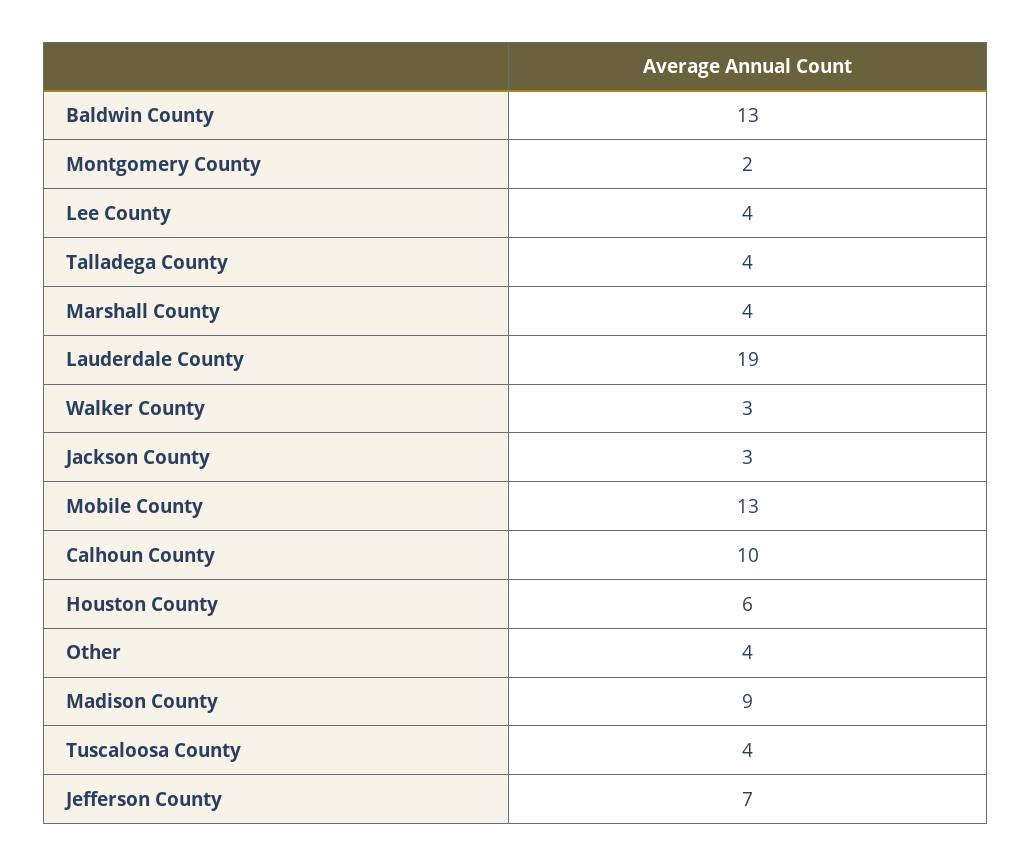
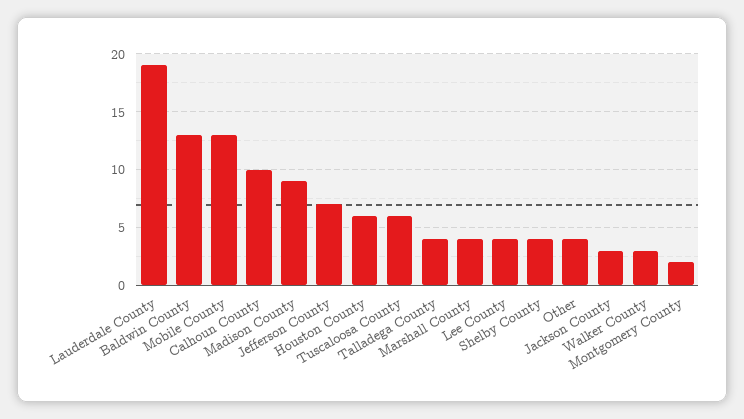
Tuscaloosa County: 4 -> 6
Shelby County: none -> 4

